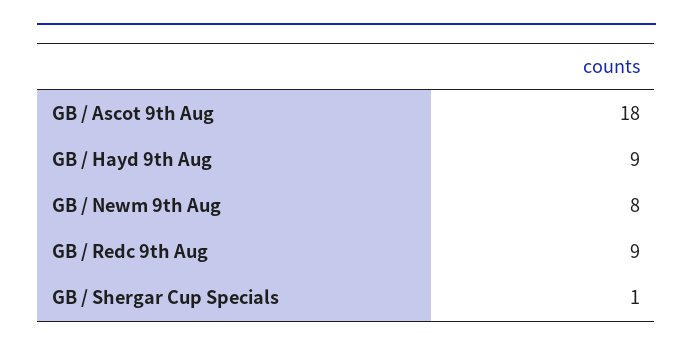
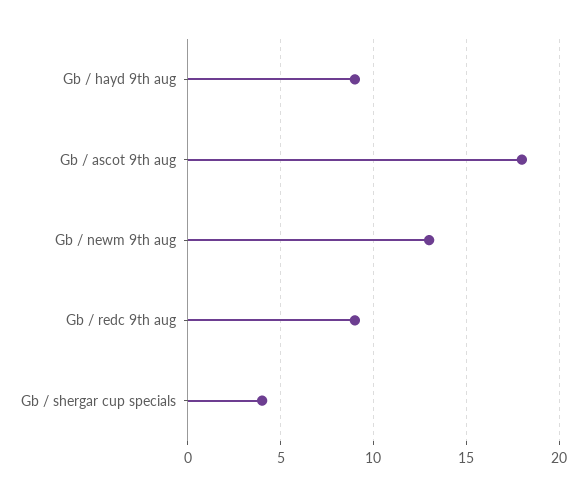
GB / Newm 9th Aug: 8 -> 13
GB / Shergar Cup Specials: 1 -> 4

